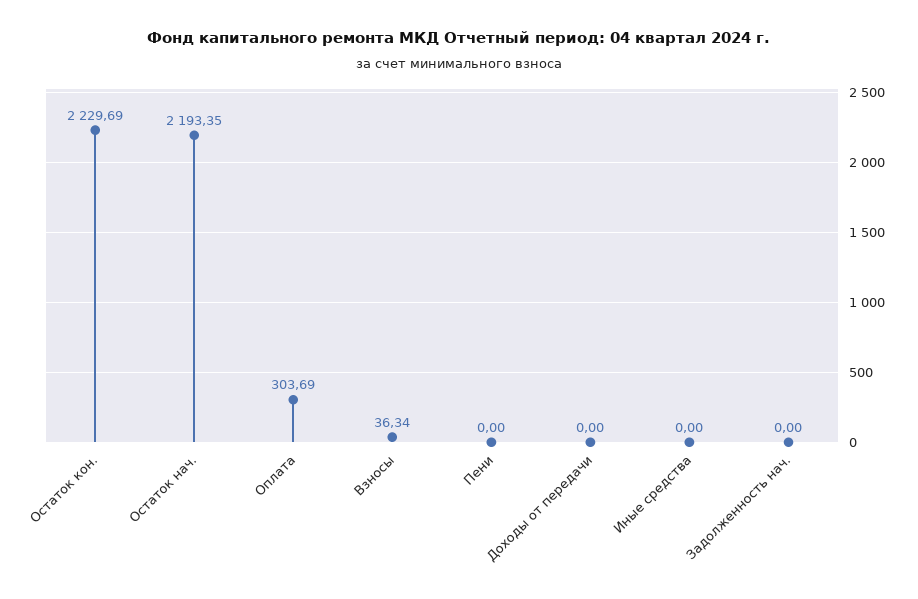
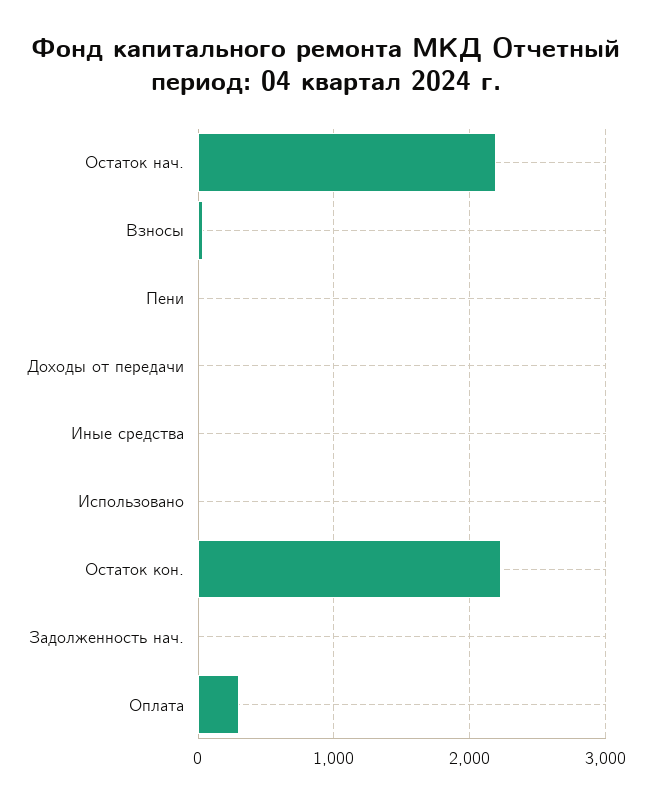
Использовано: none -> 0

